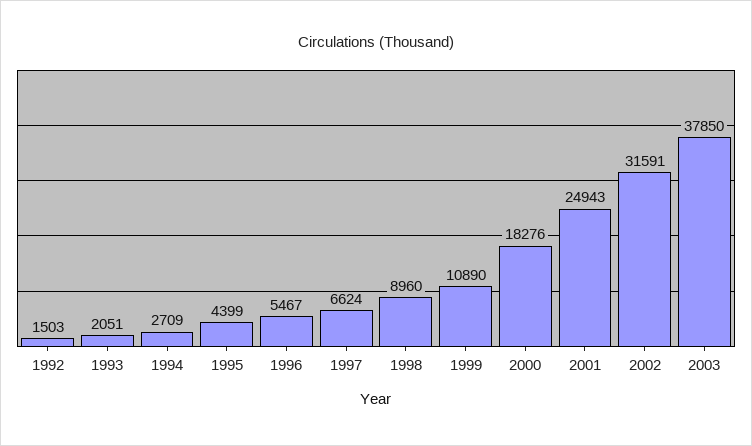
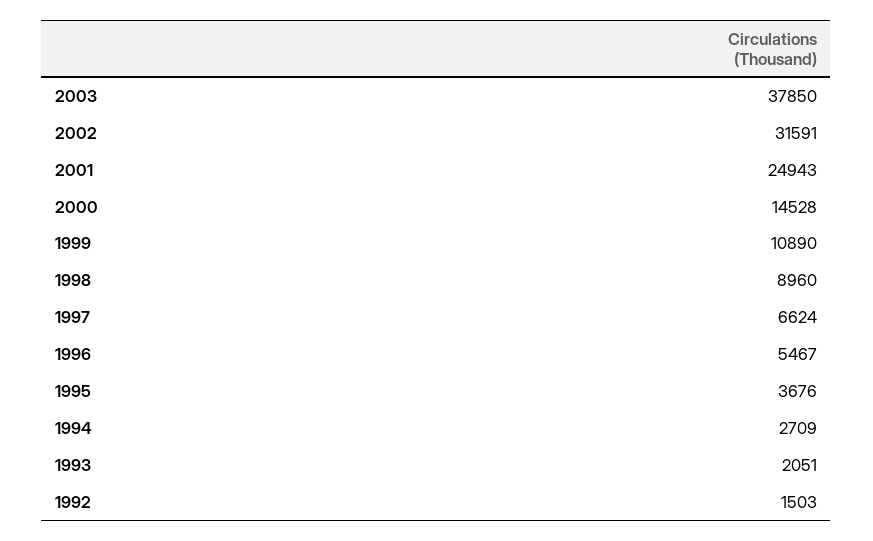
1995: 4399 -> 3676
2000: 18276 -> 14528

